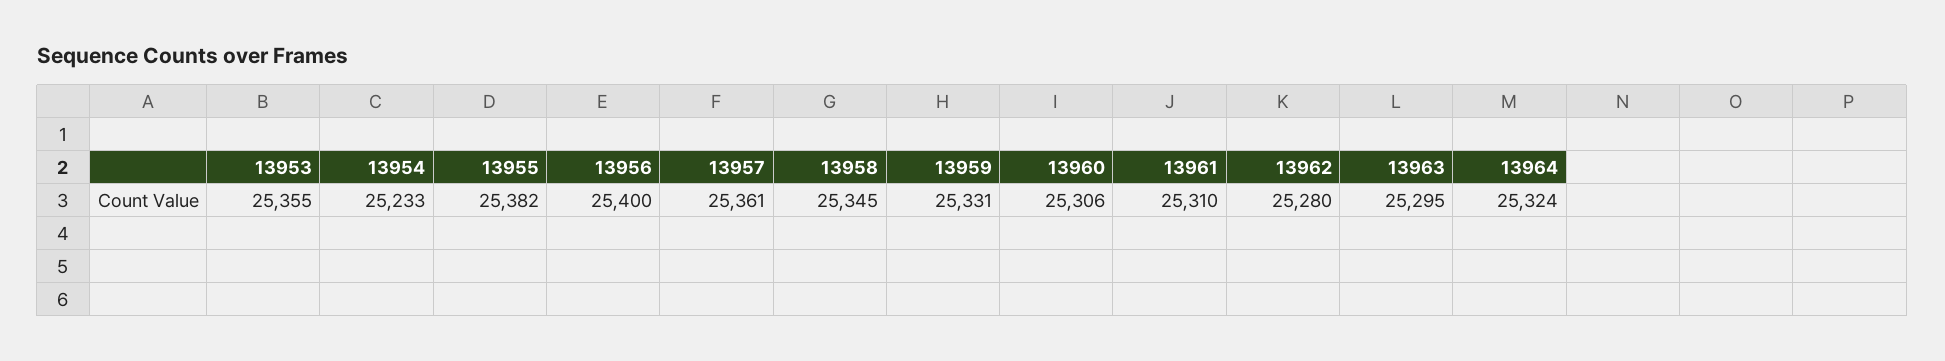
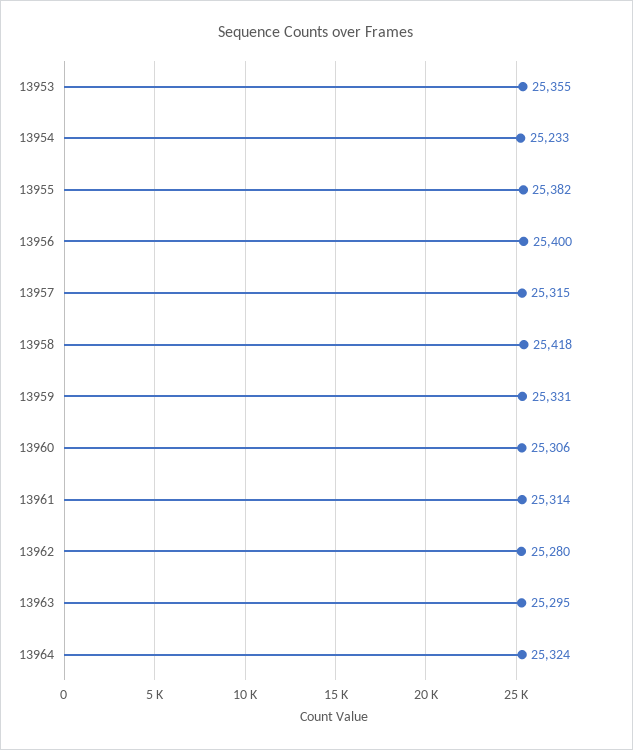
13957: 25361 -> 25315
13958: 25345 -> 25418
13961: 25310 -> 25314

